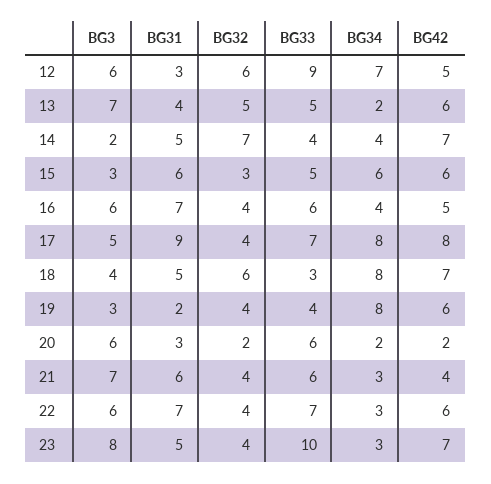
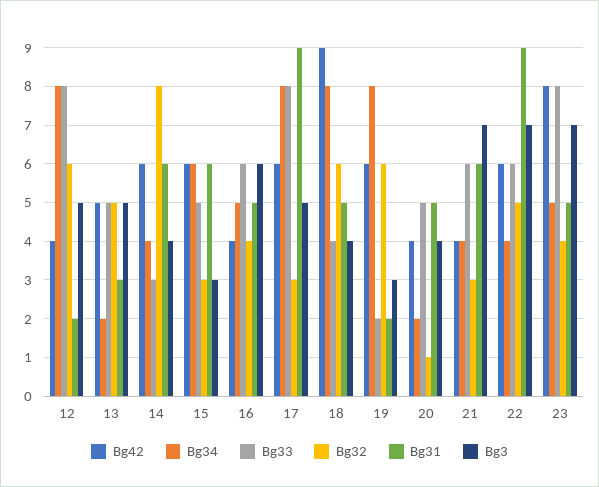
BG3, 12: 6 -> 5
BG31, 12: 3 -> 2
BG33, 12: 9 -> 8
BG34, 12: 7 -> 8
BG42, 12: 5 -> 4
BG3, 13: 7 -> 5
BG31, 13: 4 -> 3
BG42, 13: 6 -> 5
BG3, 14: 2 -> 4
BG31, 14: 5 -> 6
BG32, 14: 7 -> 8
BG33, 14: 4 -> 3
BG42, 14: 7 -> 6
BG31, 16: 7 -> 5
BG34, 16: 4 -> 5
BG42, 16: 5 -> 4
BG32, 17: 4 -> 3
BG33, 17: 7 -> 8
BG42, 17: 8 -> 6
BG33, 18: 3 -> 4
BG42, 18: 7 -> 9
BG32, 19: 4 -> 6
BG33, 19: 4 -> 2
BG3, 20: 6 -> 4
BG31, 20: 3 -> 5
BG32, 20: 2 -> 1
BG33, 20: 6 -> 5
BG42, 20: 2 -> 4
BG32, 21: 4 -> 3
BG34, 21: 3 -> 4
BG3, 22: 6 -> 7
BG31, 22: 7 -> 9
BG32, 22: 4 -> 5
BG33, 22: 7 -> 6
BG34, 22: 3 -> 4
BG3, 23: 8 -> 7
BG33, 23: 10 -> 8
BG34, 23: 3 -> 5
BG42, 23: 7 -> 8

